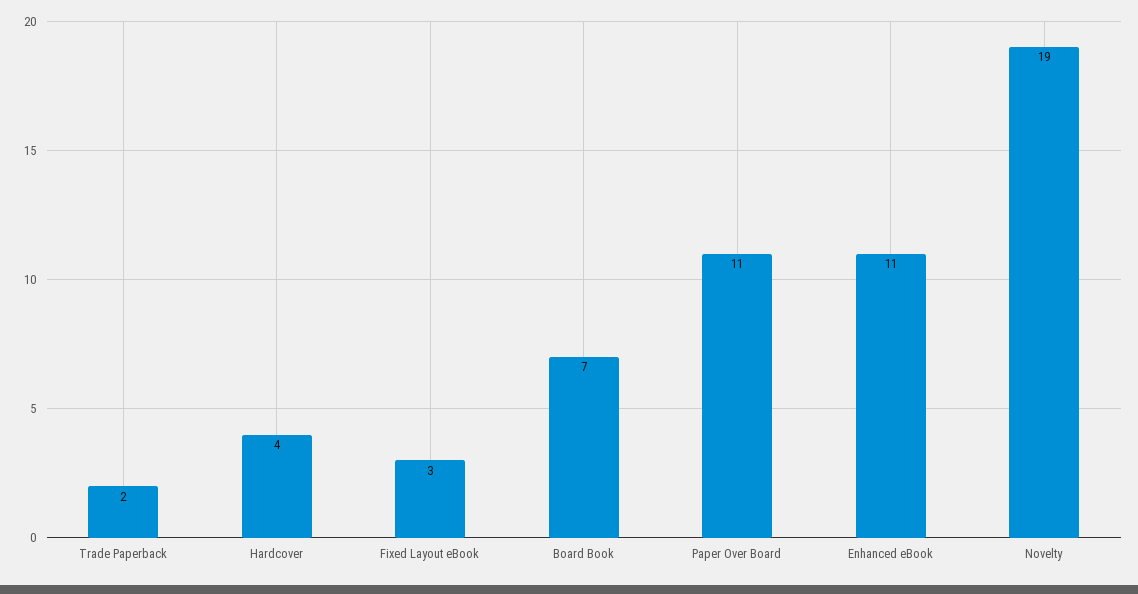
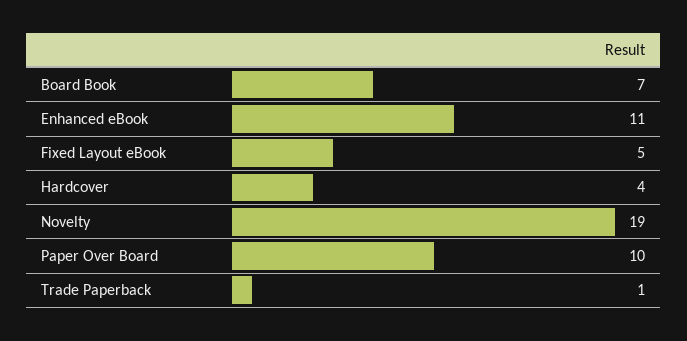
Trade Paperback: 2 -> 1
Fixed Layout eBook: 3 -> 5
Paper Over Board: 11 -> 10

